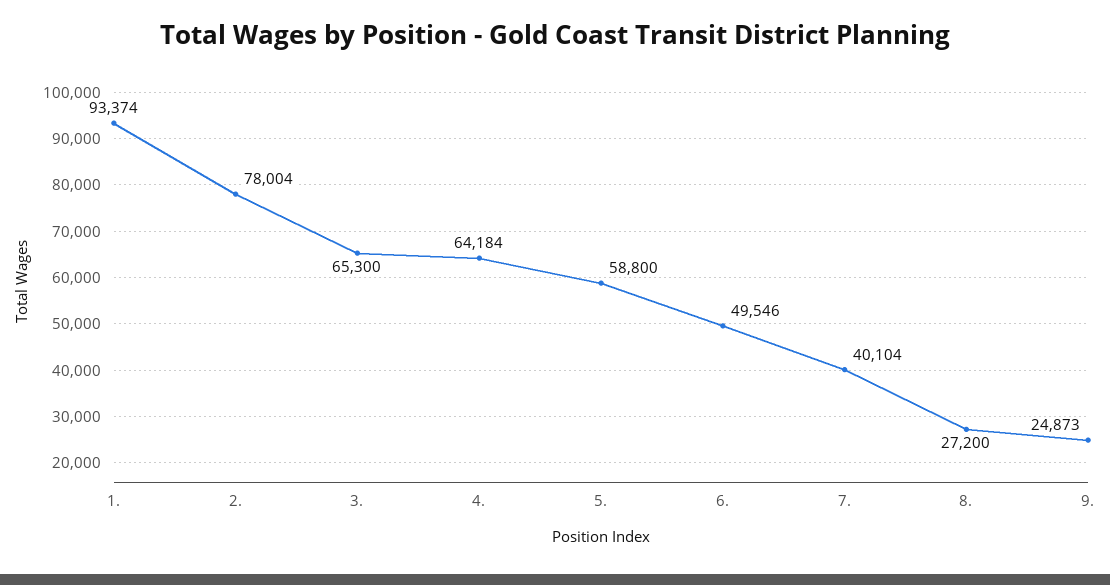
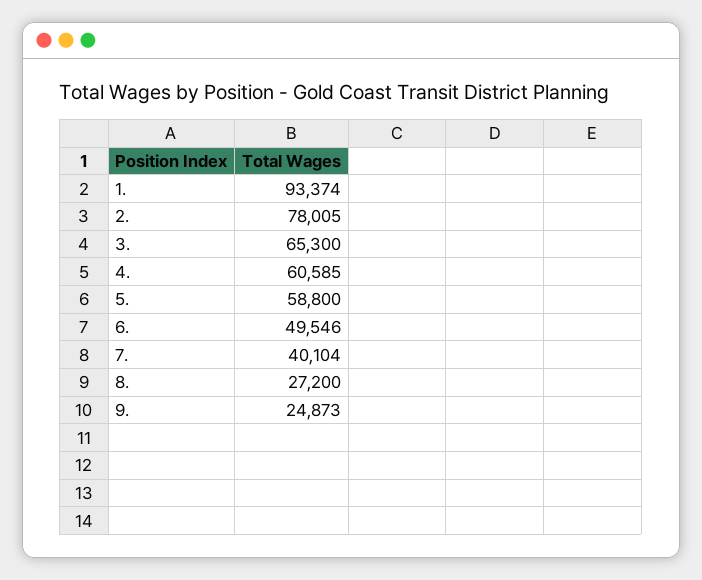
2.: 78004 -> 78005
4.: 64184 -> 60585

